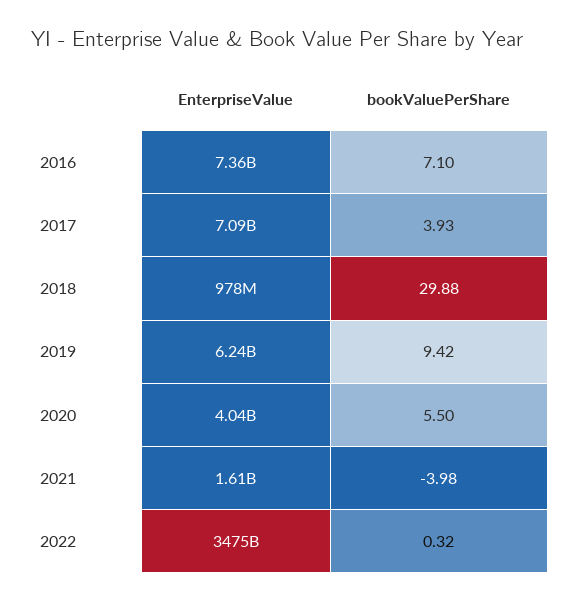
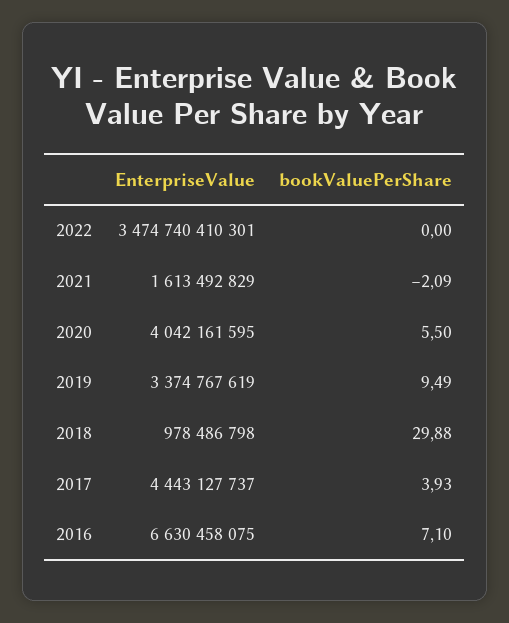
EnterpriseValue, 2016: 7360000000 -> 6630458075
EnterpriseValue, 2017: 7090000000 -> 4443127737
EnterpriseValue, 2019: 6240000000 -> 3374767619
bookValuePerShare, 2019: 9.42 -> 9.49
bookValuePerShare, 2021: -3.98 -> -2.09
bookValuePerShare, 2022: 0.32 -> 0

